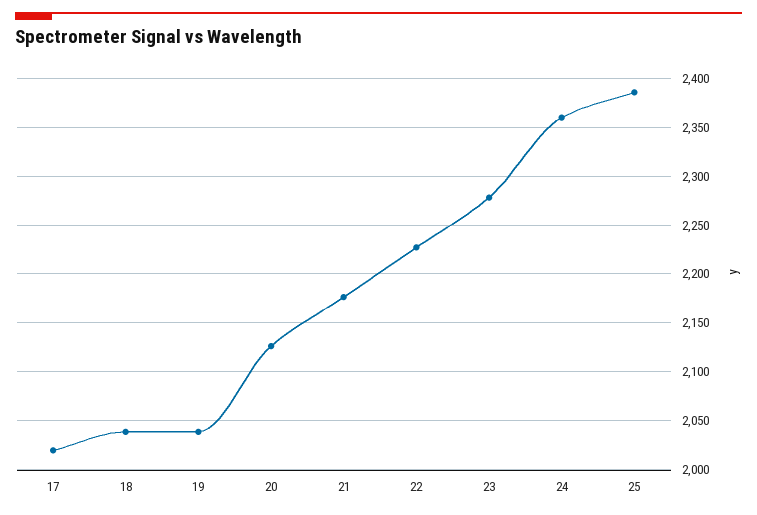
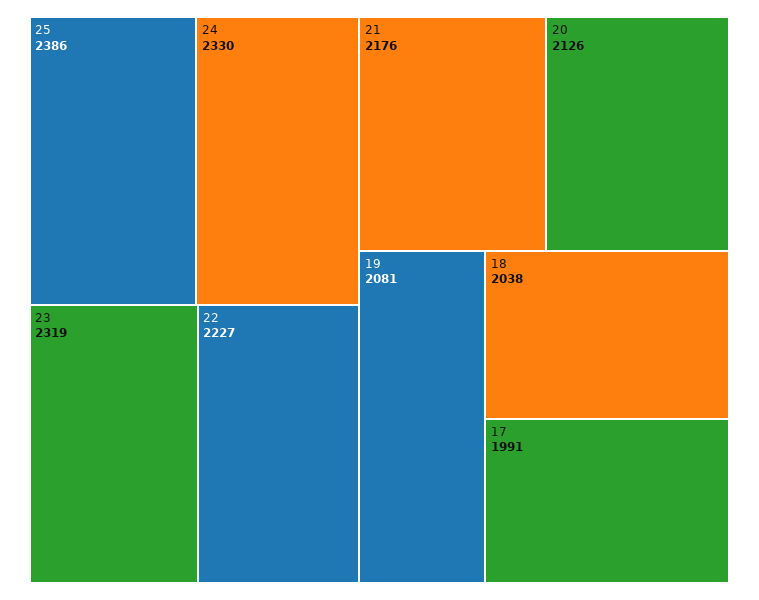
17: 2020 -> 1991
19: 2040 -> 2081
23: 2280 -> 2319
24: 2360 -> 2330

